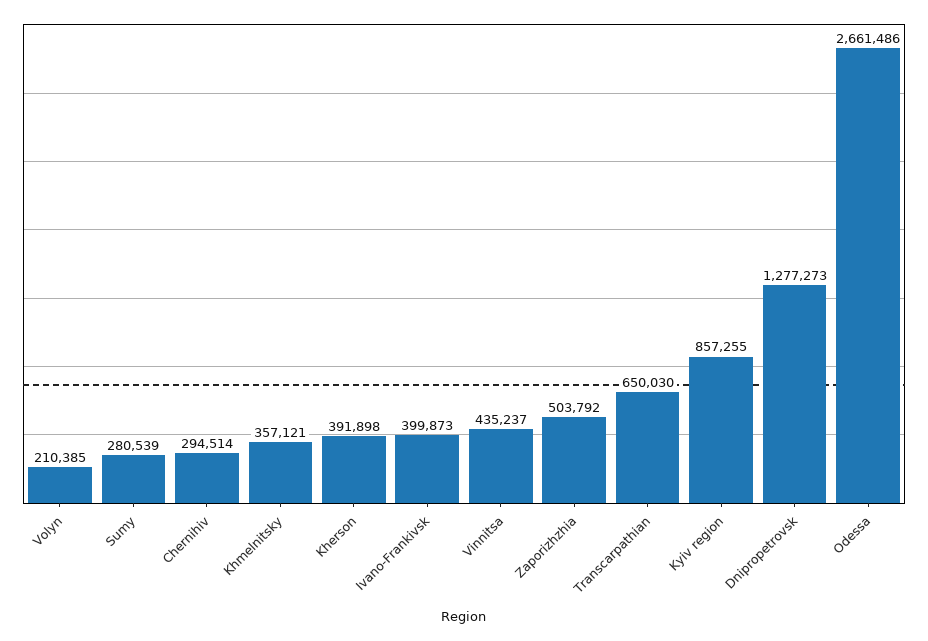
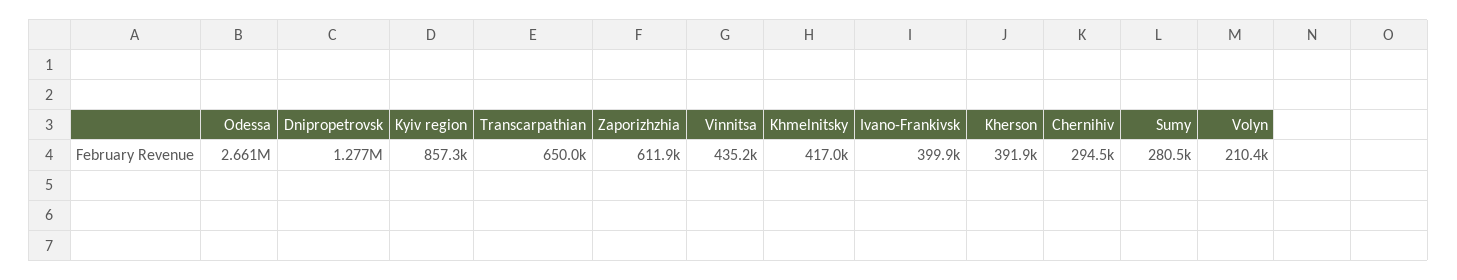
Khmelnitsky: 357121 -> 417000
Zaporizhzhia: 503792 -> 611900

